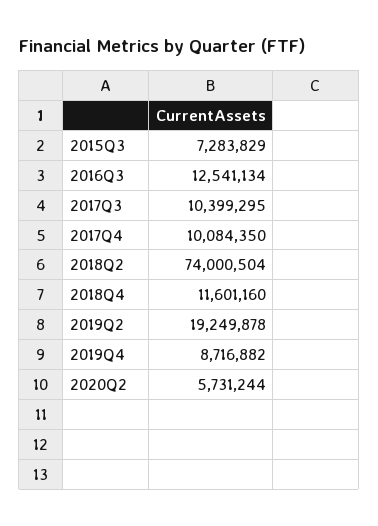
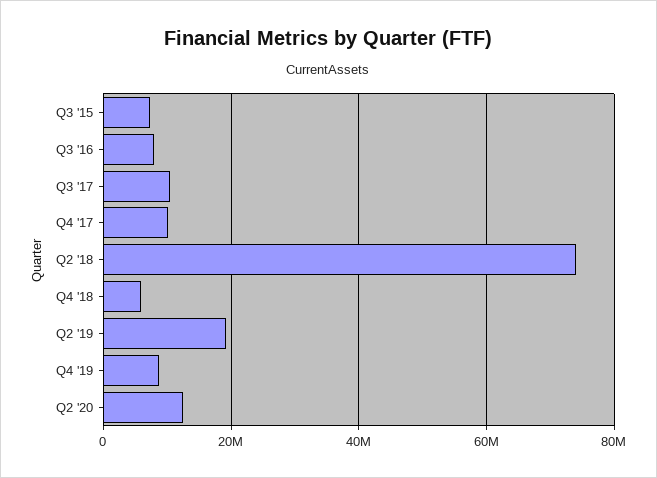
2016Q3: 12541134 -> 8000000
2018Q4: 11601160 -> 6000000
2020Q2: 5731244 -> 12000000

